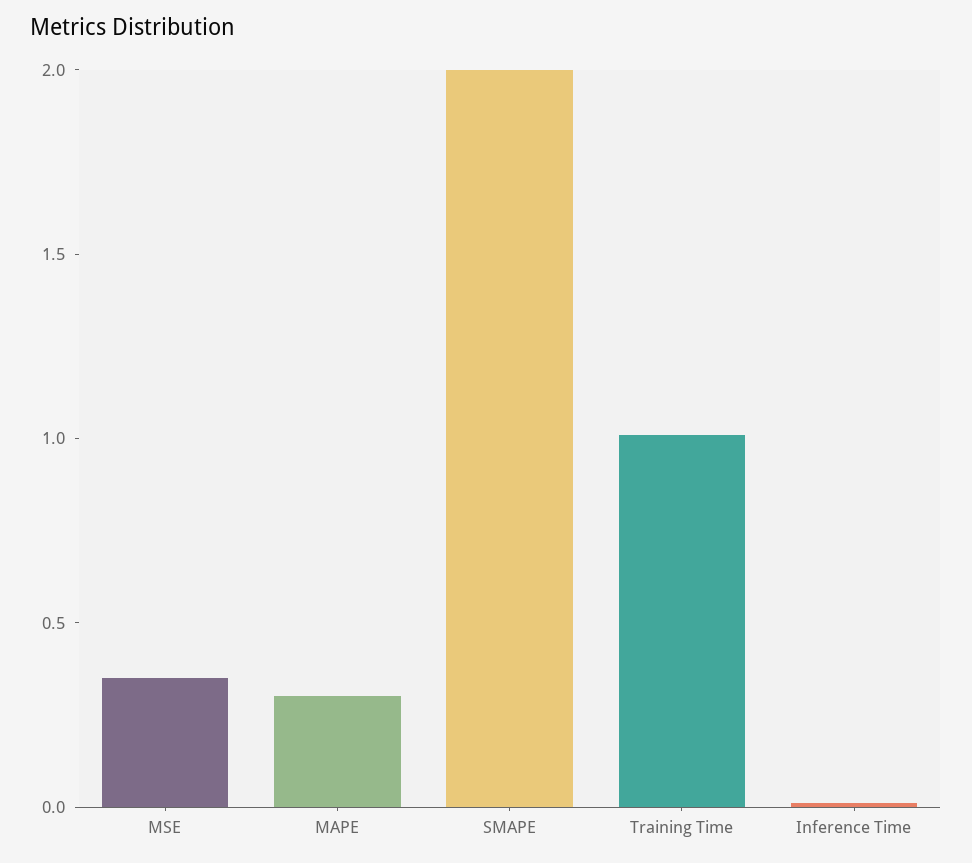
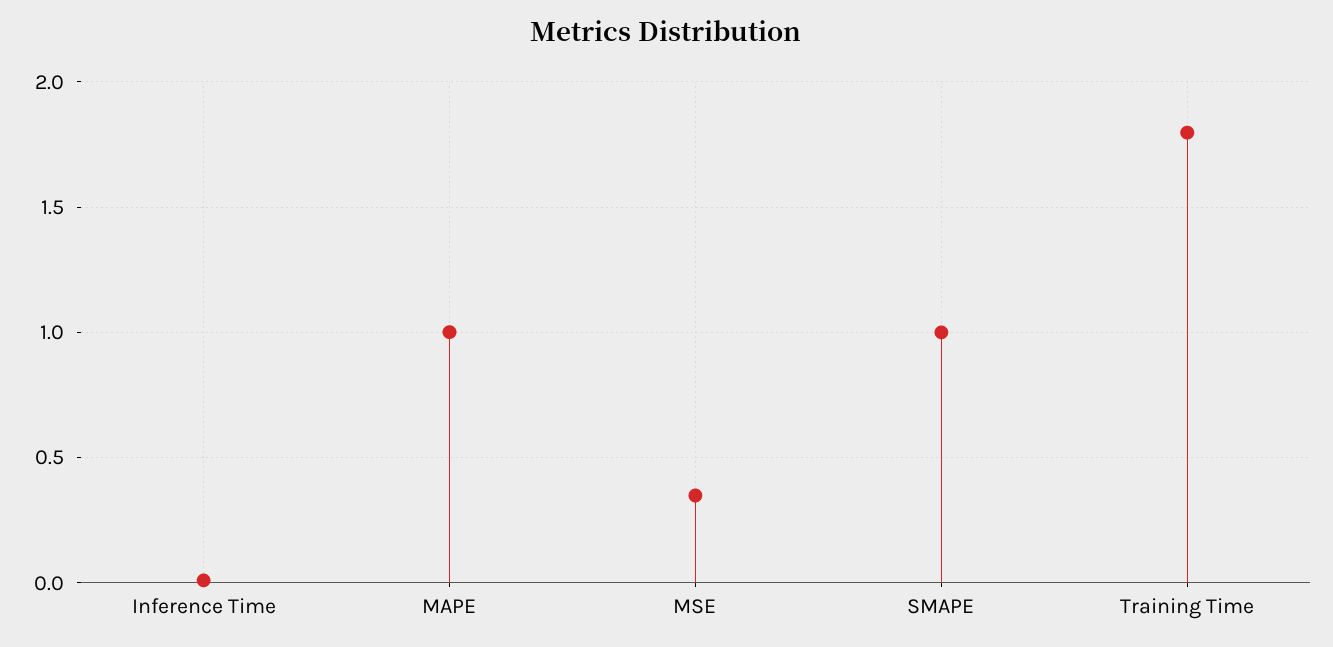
MAPE: 0.3 -> 1
SMAPE: 2 -> 1
Training Time: 1 -> 1.8

